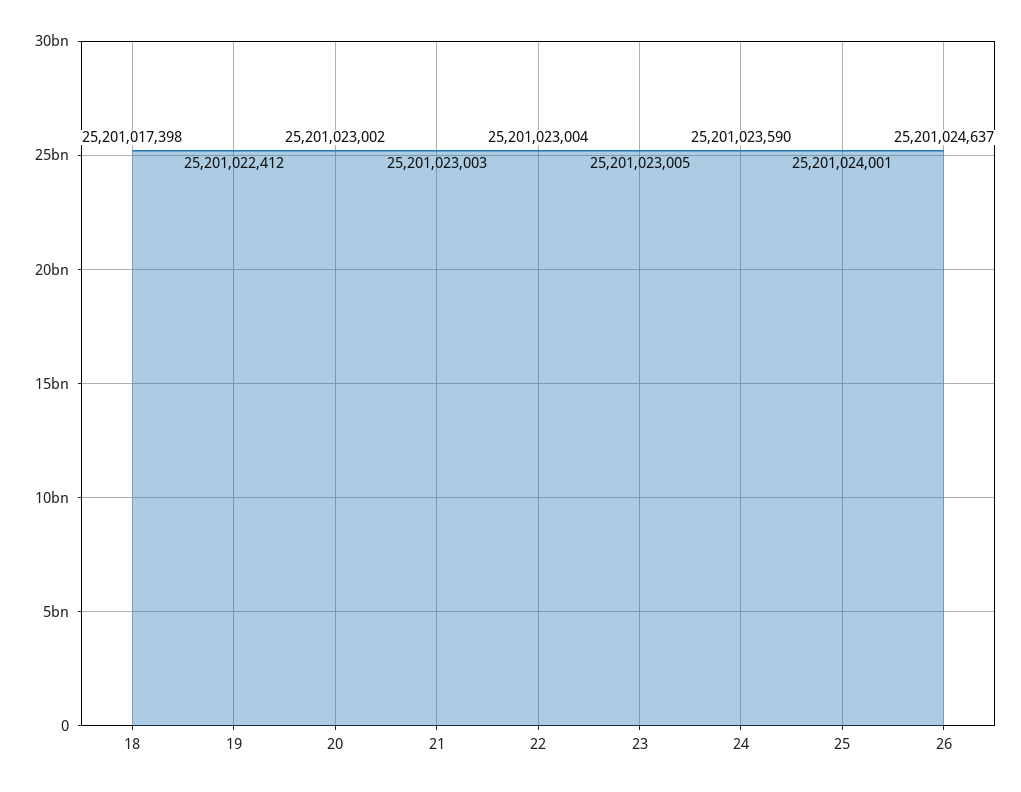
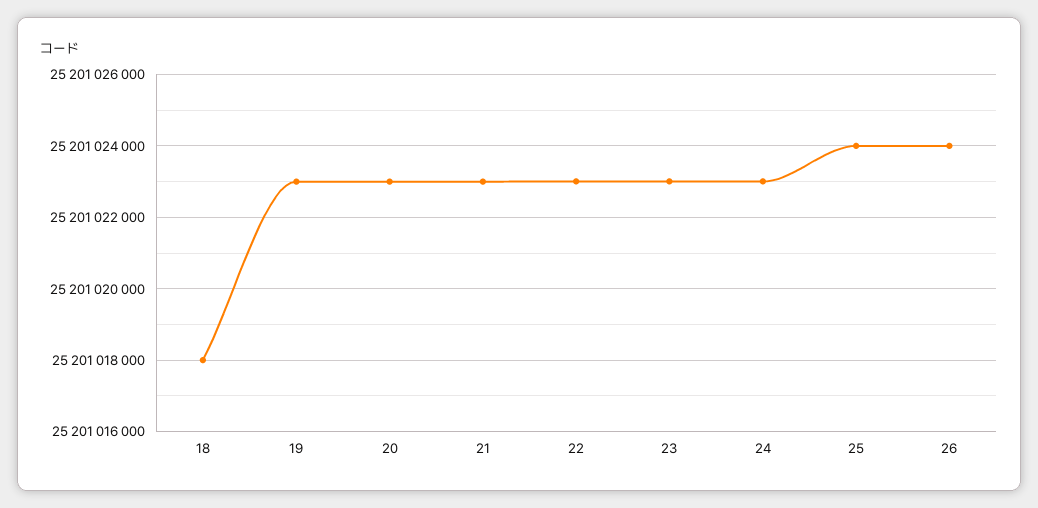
18: 25201017398 -> 25201018000
19: 25201022412 -> 25201023000
24: 25201023590 -> 25201023000
26: 25201024637 -> 25201024000

